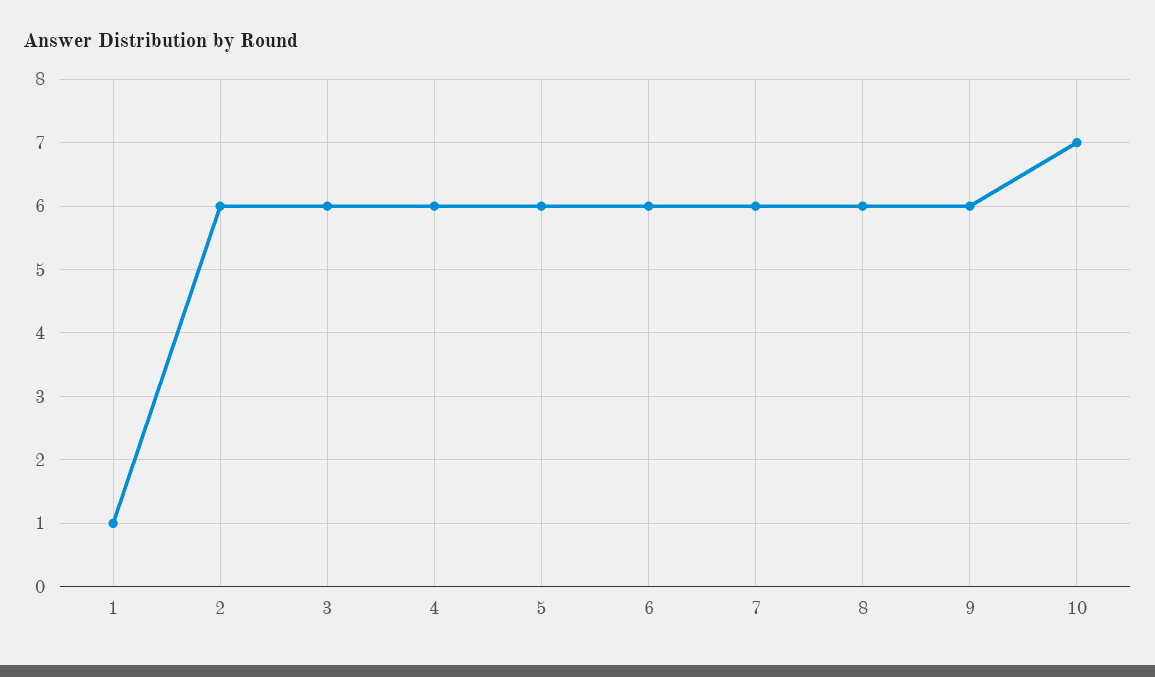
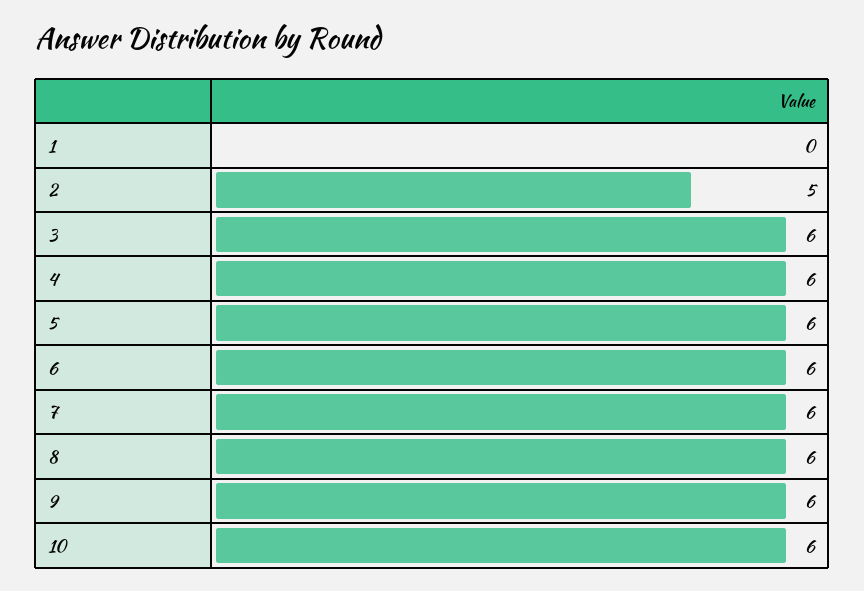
1: 1 -> 0
2: 6 -> 5
10: 7 -> 6

